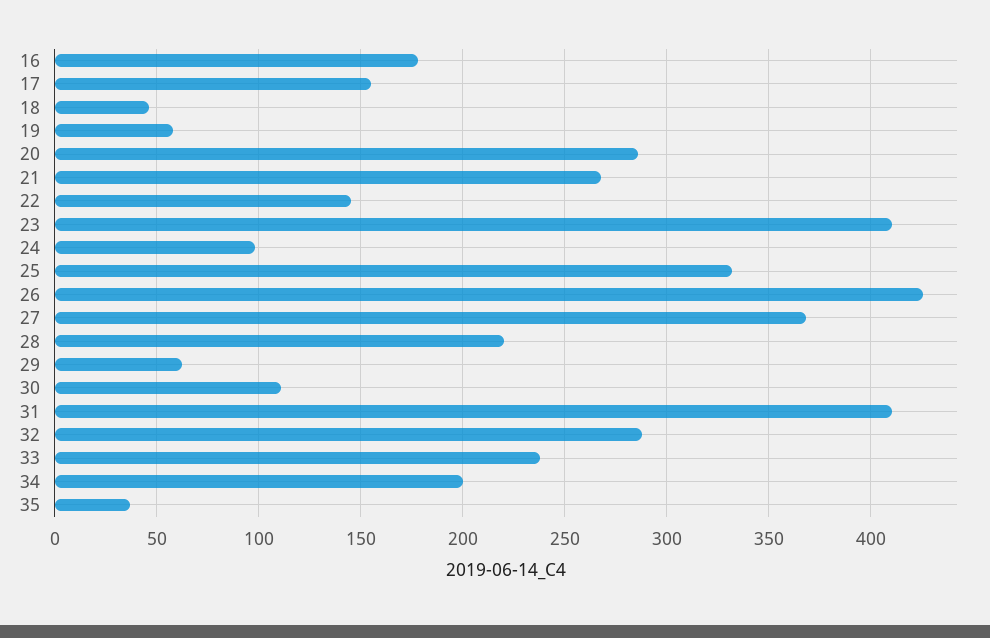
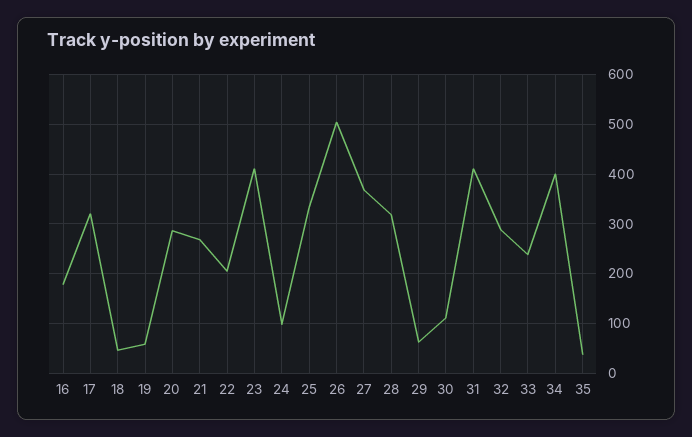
17: 155 -> 320
22: 145 -> 200
26: 425 -> 500
28: 220 -> 320
34: 200 -> 400

